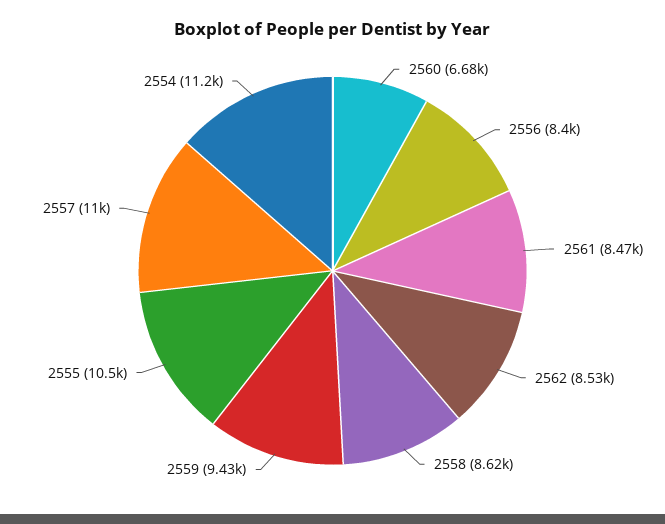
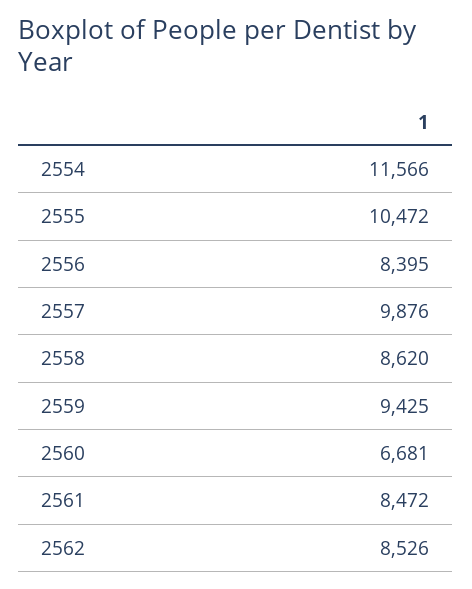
2557: 11000 -> 9876
2554: 11200 -> 11566

